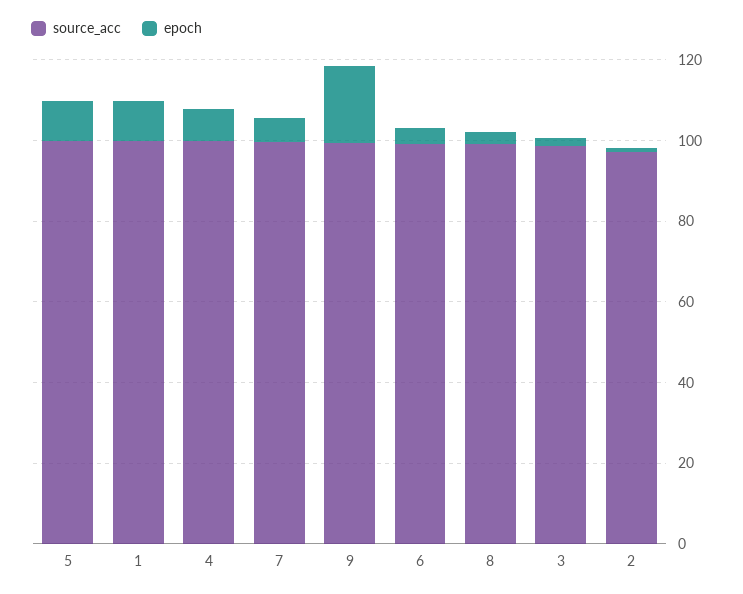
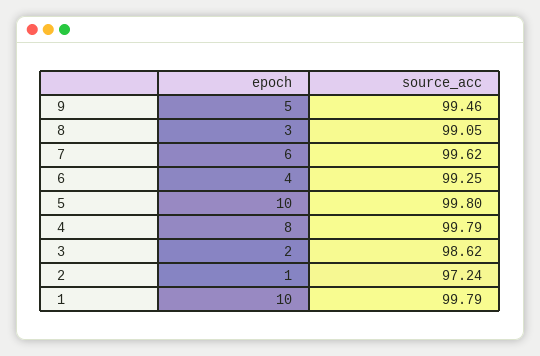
epoch, 9: 20 -> 5

